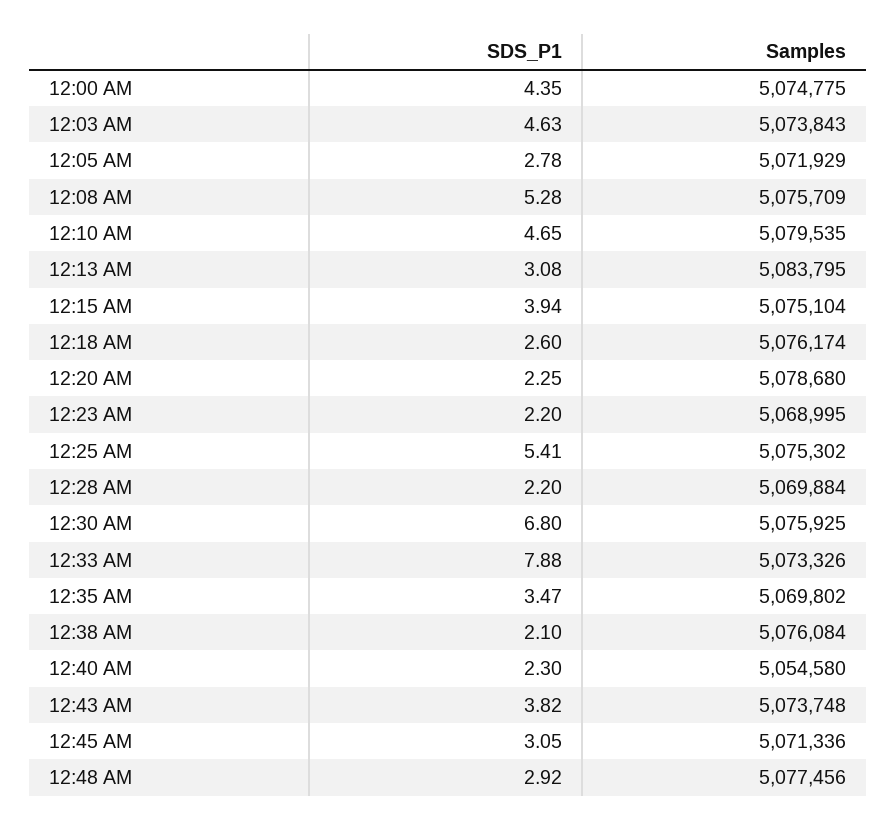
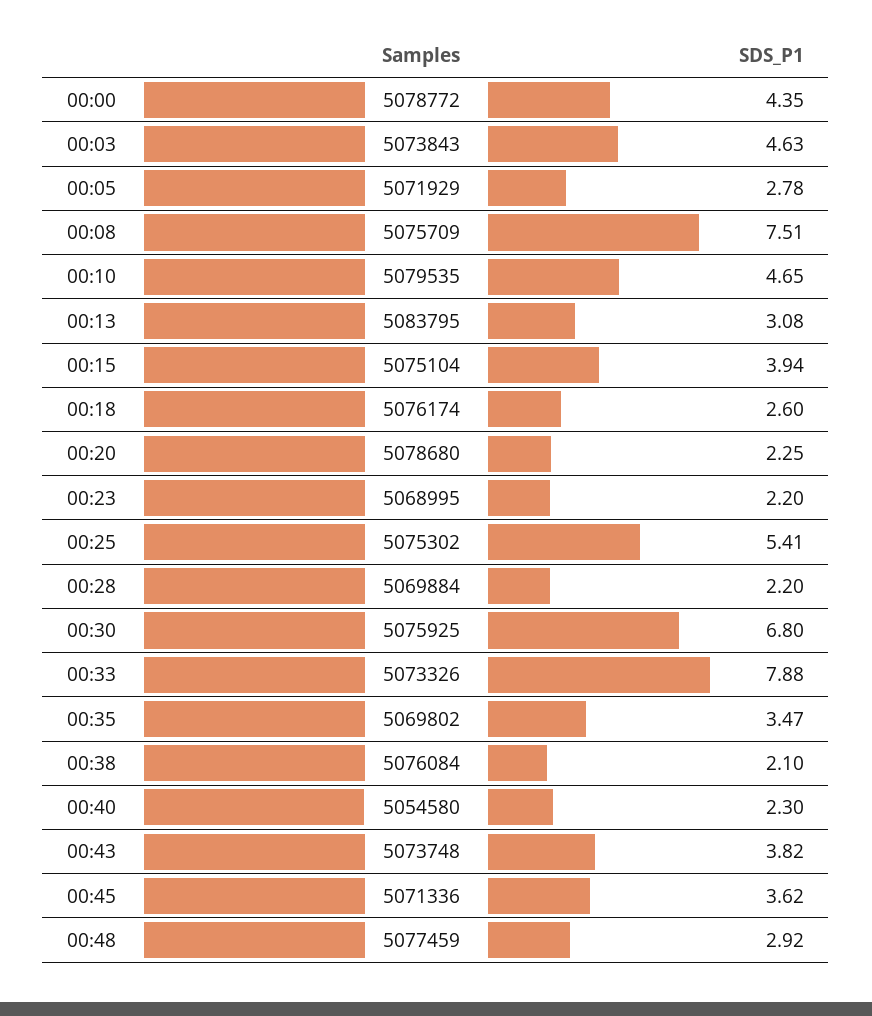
Samples, 12:00 AM: 5074775 -> 5078772
SDS_P1, 12:08 AM: 5.28 -> 7.51
SDS_P1, 12:45 AM: 3.05 -> 3.62
Samples, 12:48 AM: 5077456 -> 5077459

